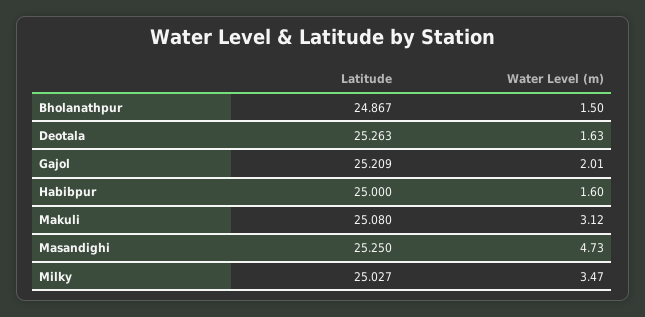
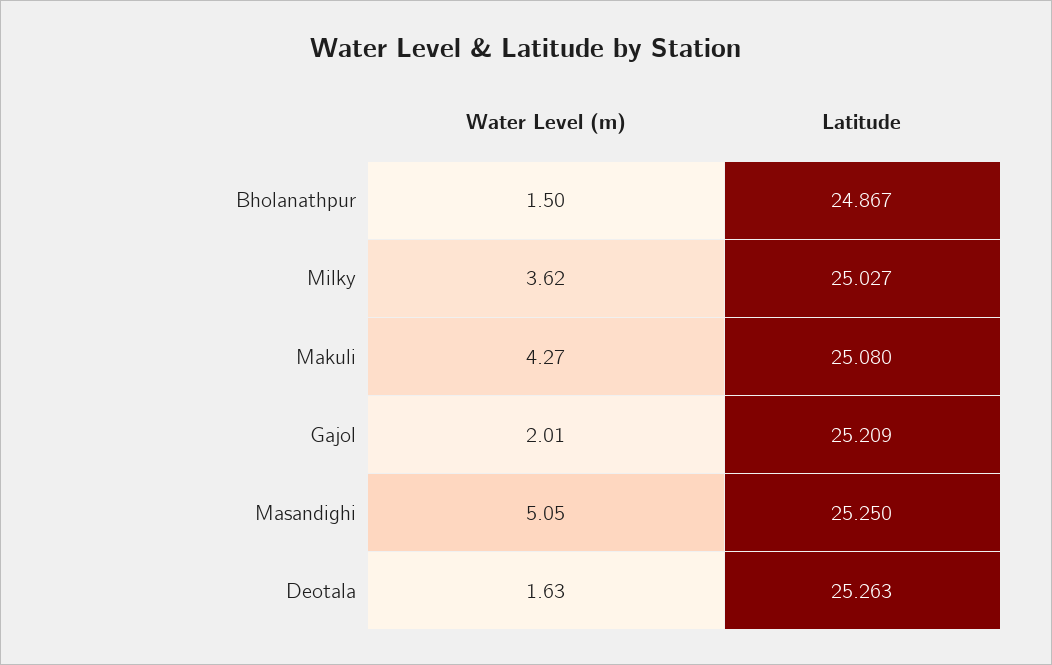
Latitude, Habibpur: 25 -> none
Water Level (m), Habibpur: 1.6 -> none
Water Level (m), Makuli: 3.12 -> 4.27
Water Level (m), Masandighi: 4.73 -> 5.05
Water Level (m), Milky: 3.47 -> 3.62

